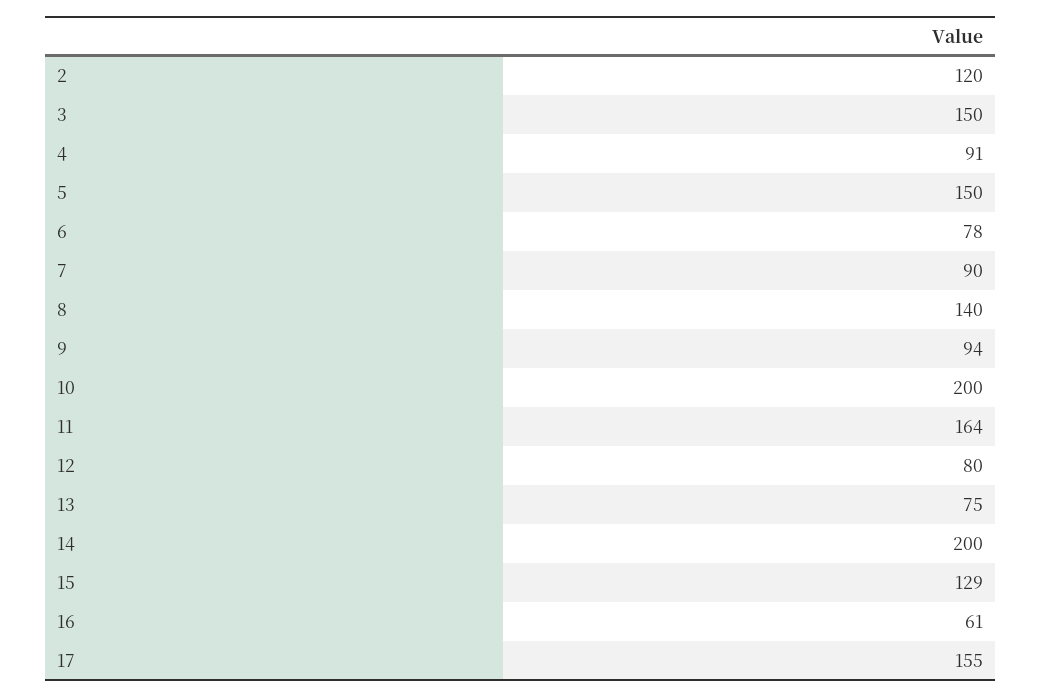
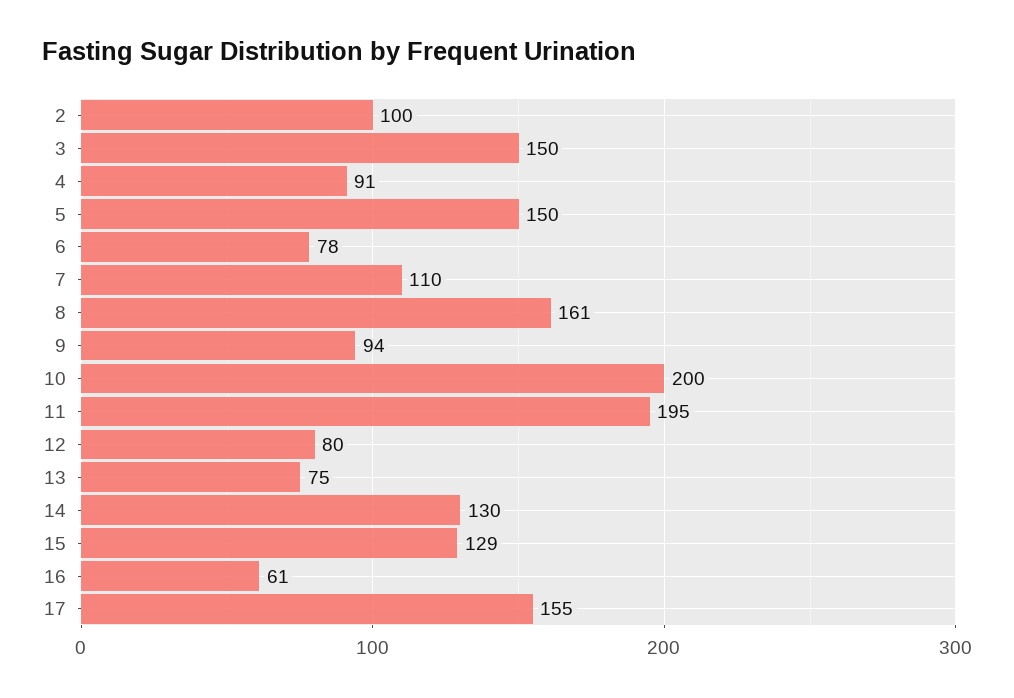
2: 120 -> 100
7: 90 -> 110
8: 140 -> 161
11: 164 -> 195
14: 200 -> 130

